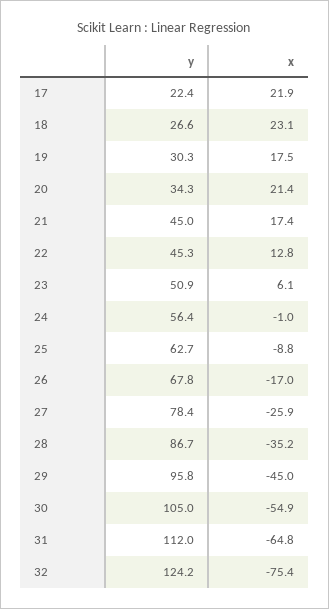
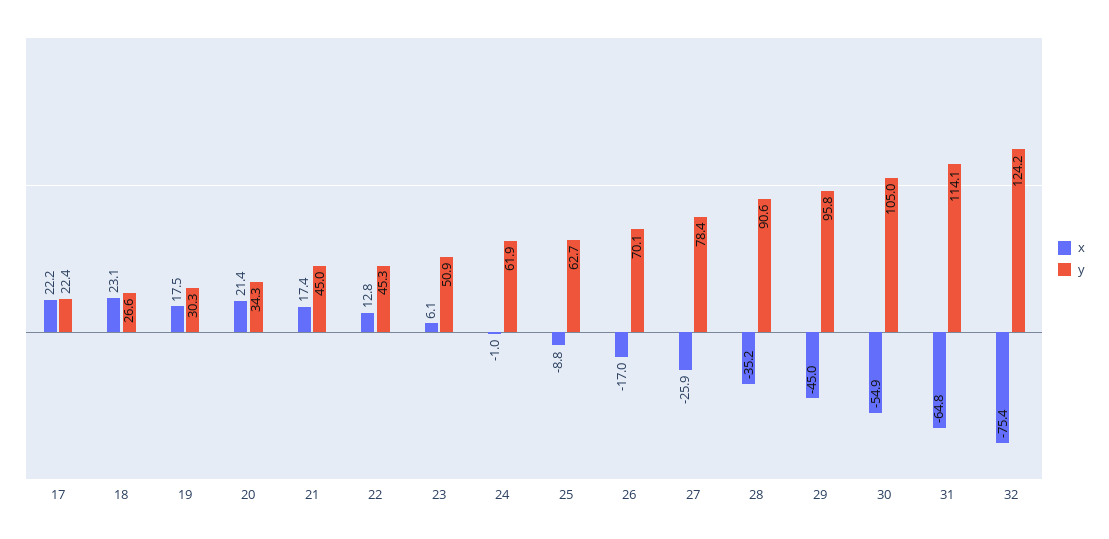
x, 17: 21.9 -> 22.2
y, 24: 56.4 -> 61.9
y, 26: 67.8 -> 70.1
y, 28: 86.7 -> 90.6
y, 31: 112 -> 114.1

